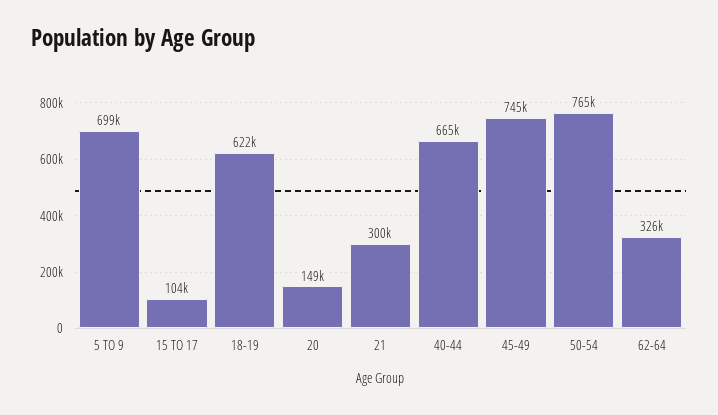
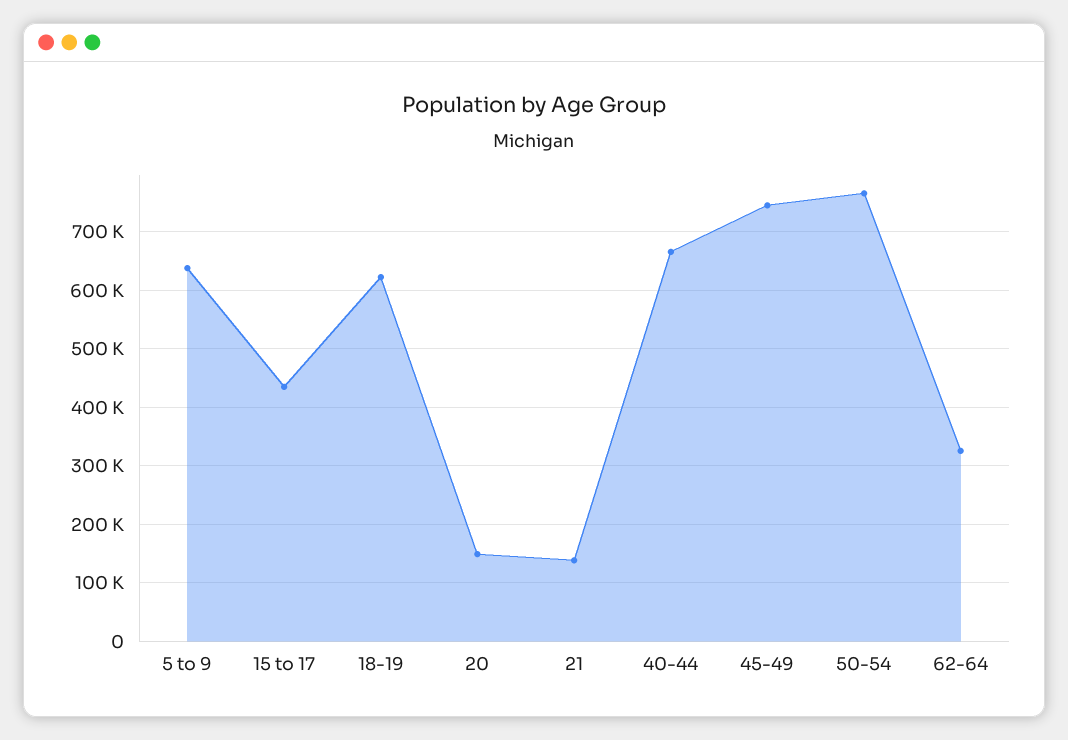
5 TO 9: 699000 -> 640000
15 TO 17: 104000 -> 440000
21: 300000 -> 140000

